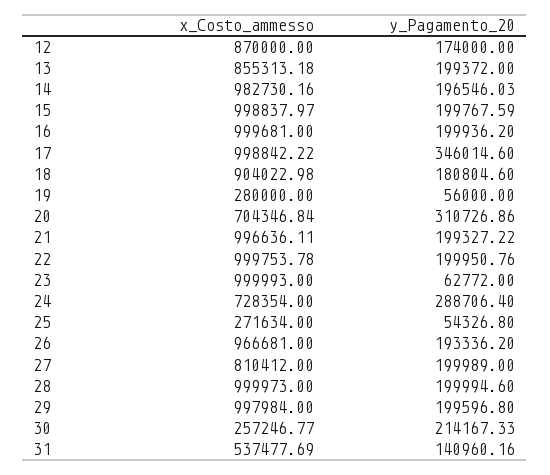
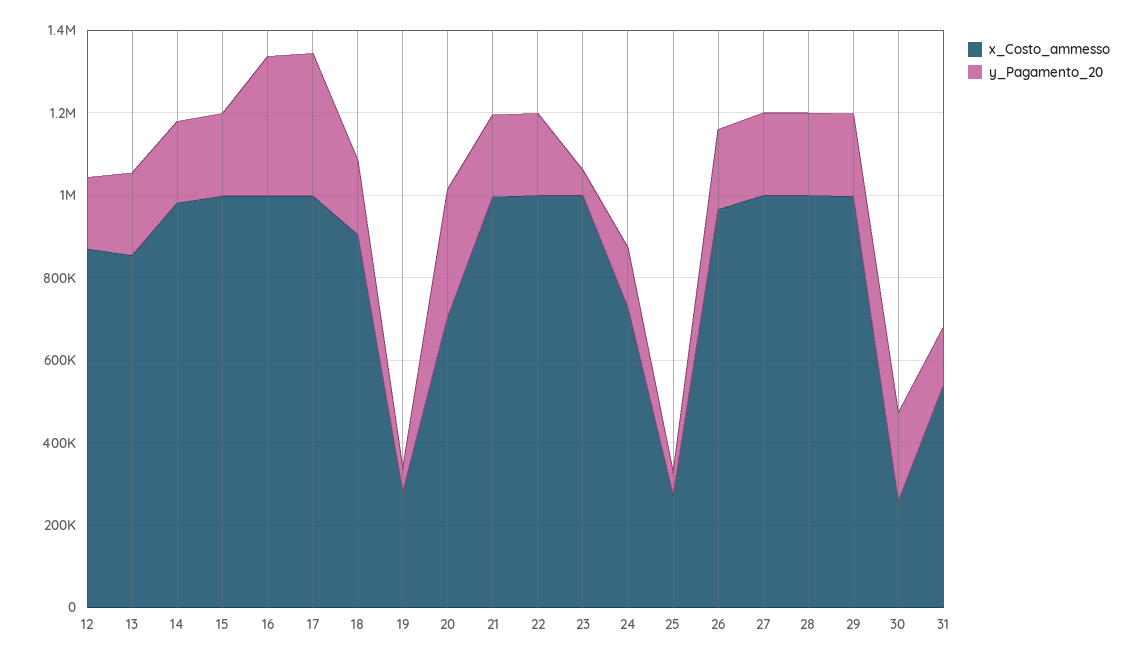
y_Pagamento_20, 16: 199936.2 -> 350000
y_Pagamento_20, 24: 288706.4 -> 150000
x_Costo_ammesso, 27: 810412 -> 1000000

